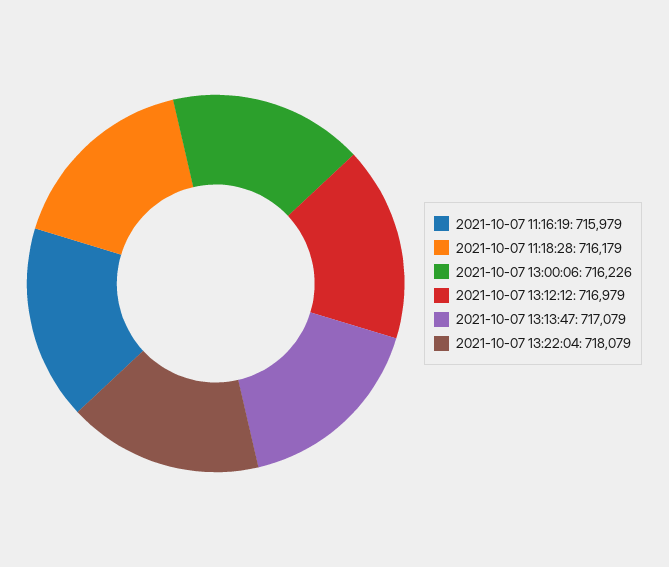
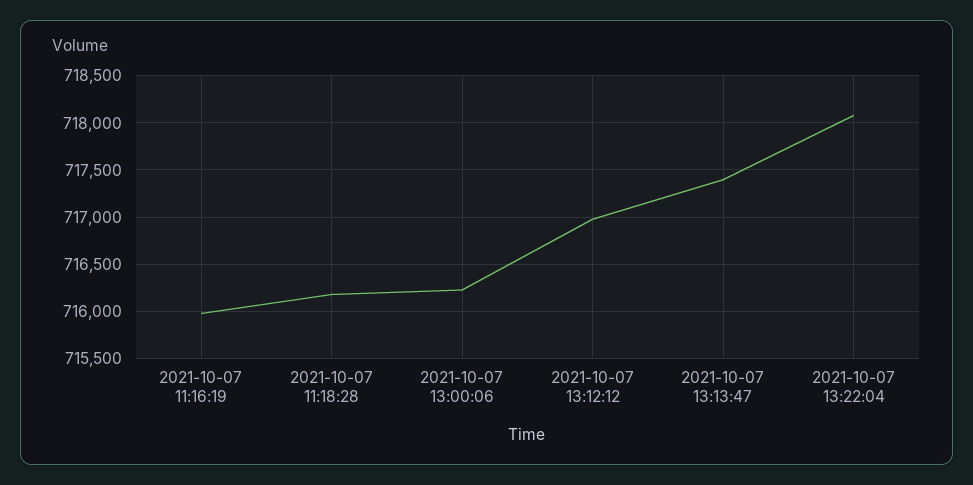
2021-10-07 13:13:47: 717079 -> 717400

